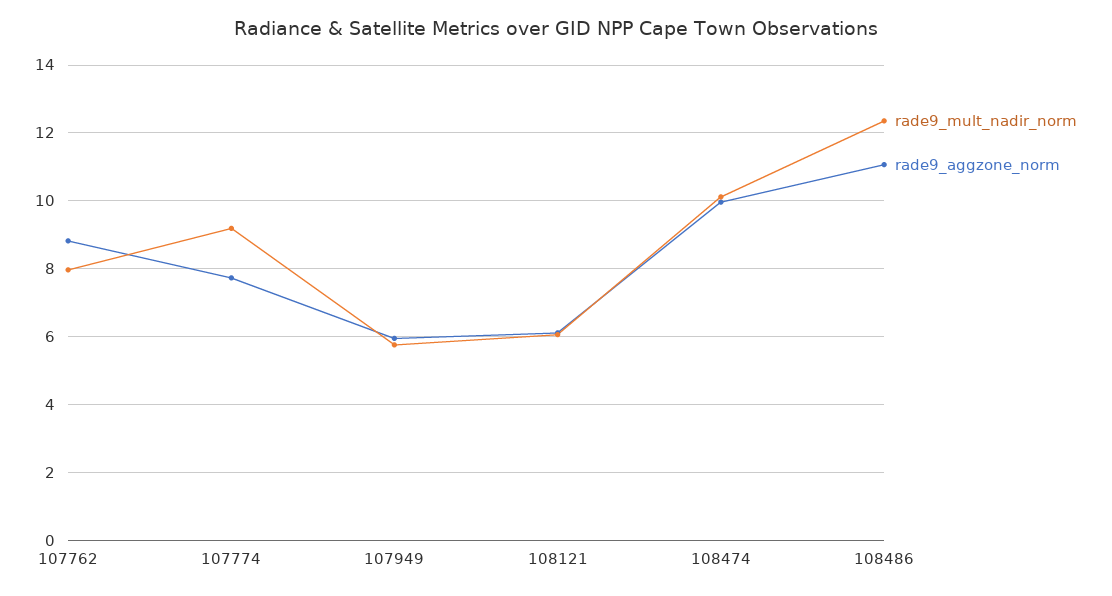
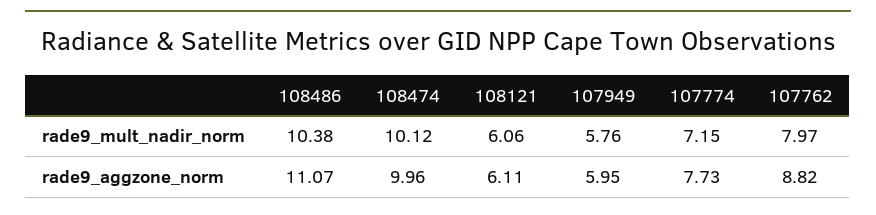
rade9_mult_nadir_norm, 107774: 9.2 -> 7.15
rade9_mult_nadir_norm, 108486: 12.4 -> 10.38

